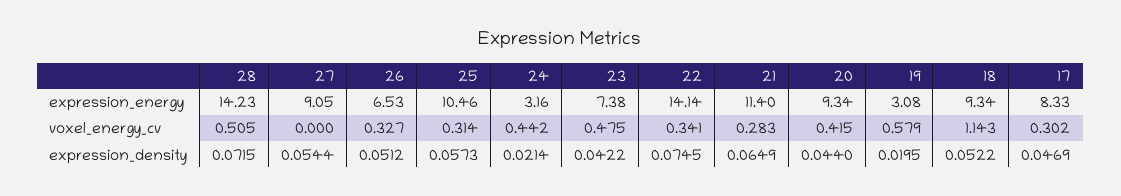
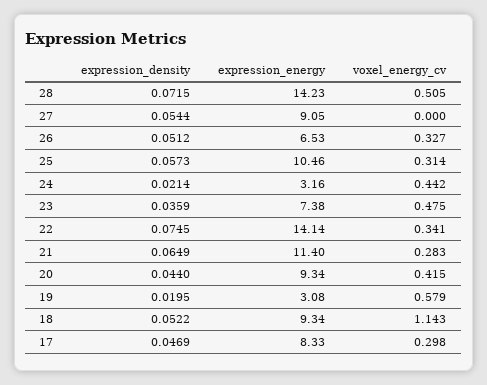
17, voxel_energy_cv: 0.302 -> 0.298
23, expression_density: 0.0422 -> 0.0359

